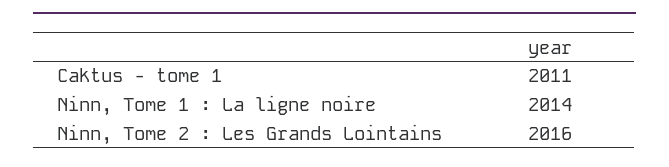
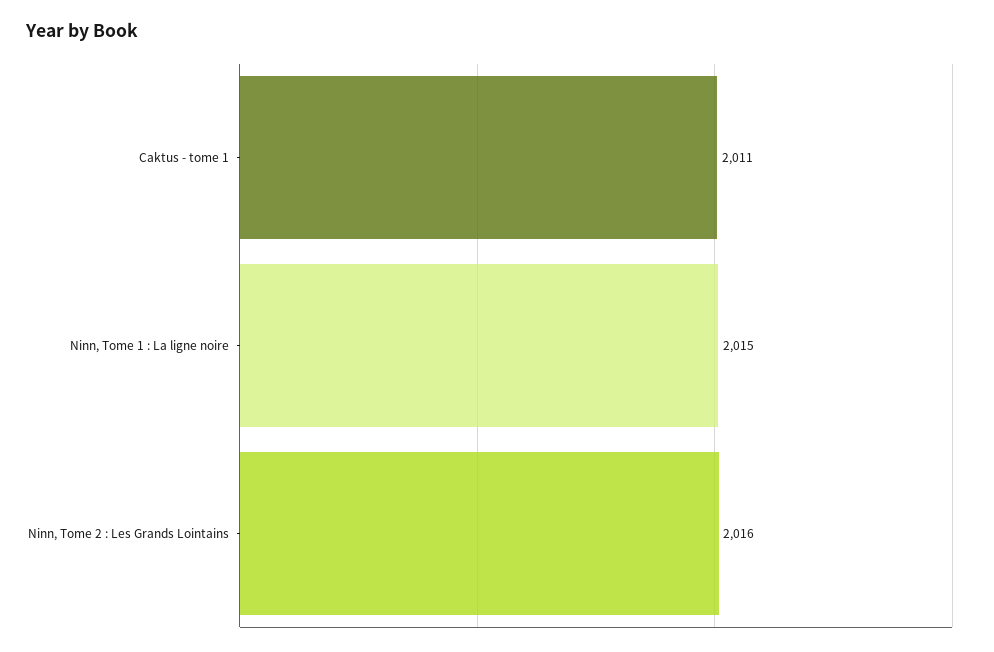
Ninn, Tome 1 : La ligne noire: 2014 -> 2015

